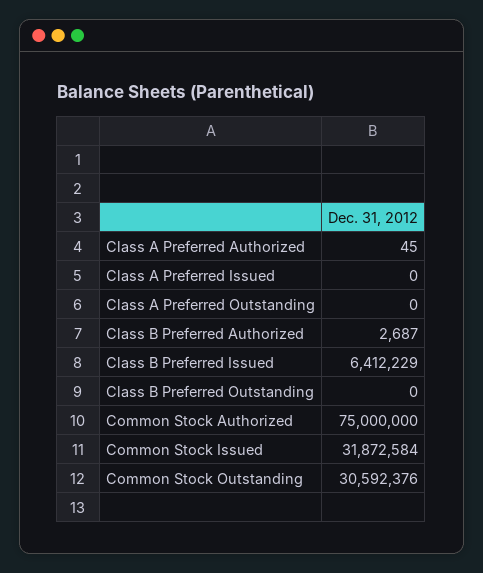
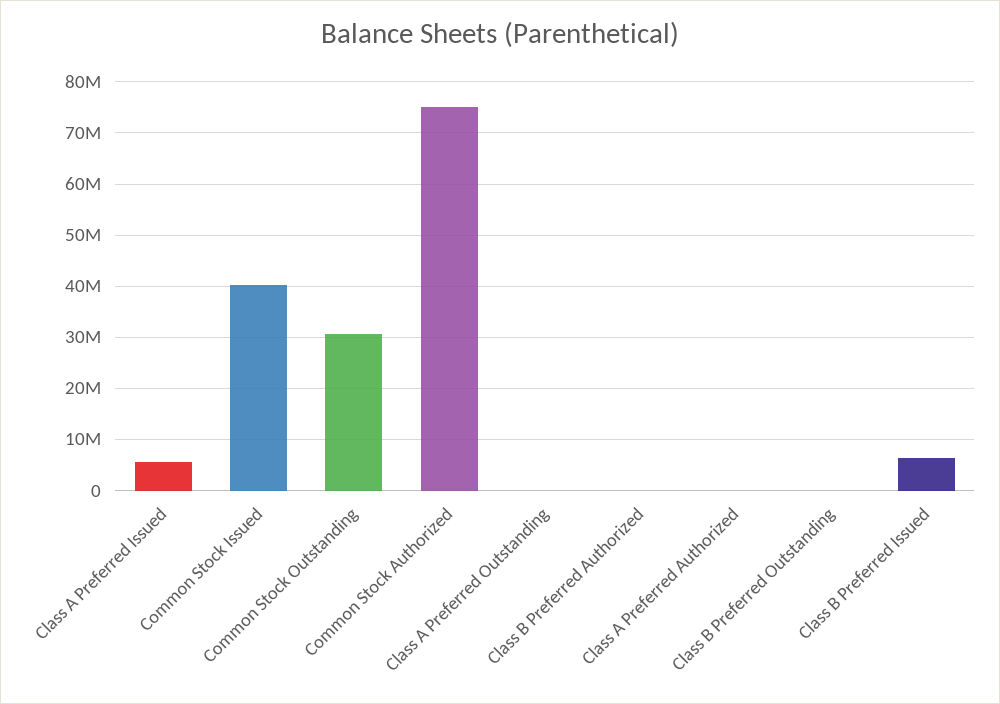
Class A Preferred Issued: 0 -> 6000000
Common Stock Issued: 31872584 -> 40000000

